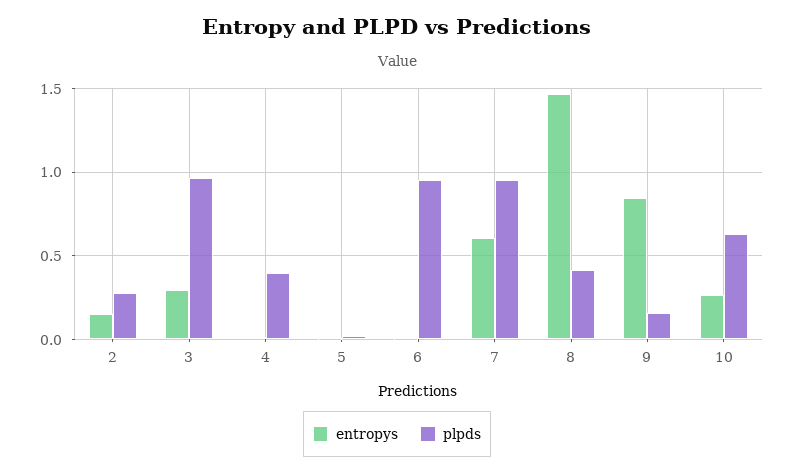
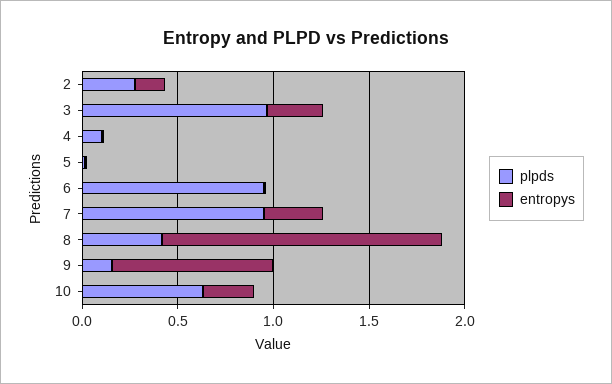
plpds, 4: 0.4 -> 0.1
entropys, 7: 0.6 -> 0.3

